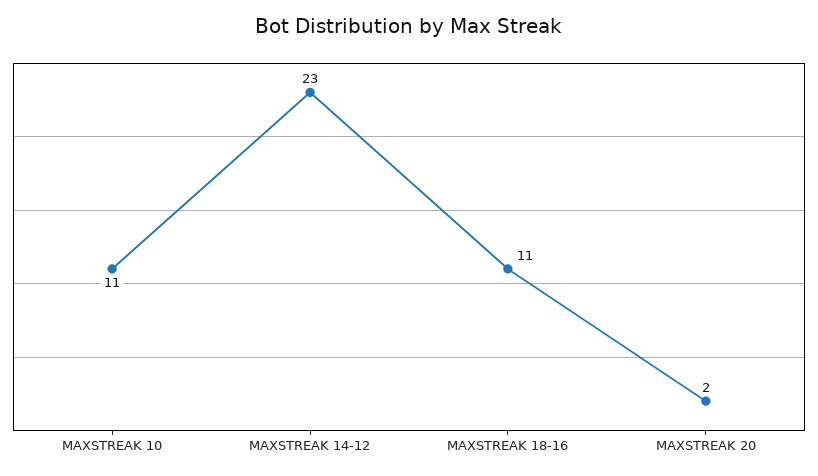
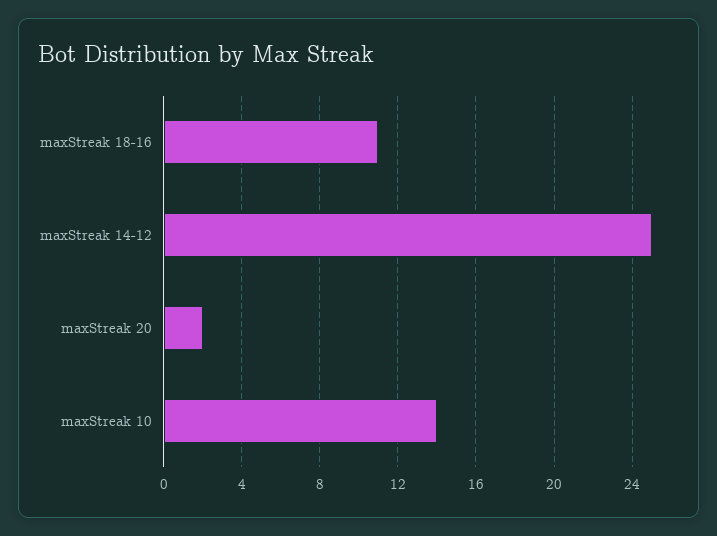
MAXSTREAK 10: 11 -> 14
MAXSTREAK 14-12: 23 -> 25

